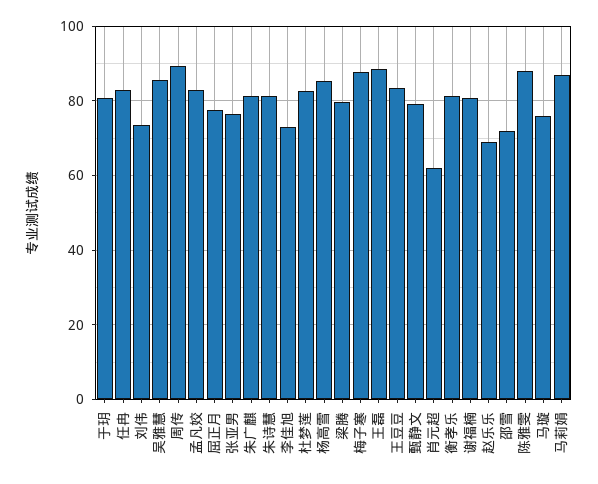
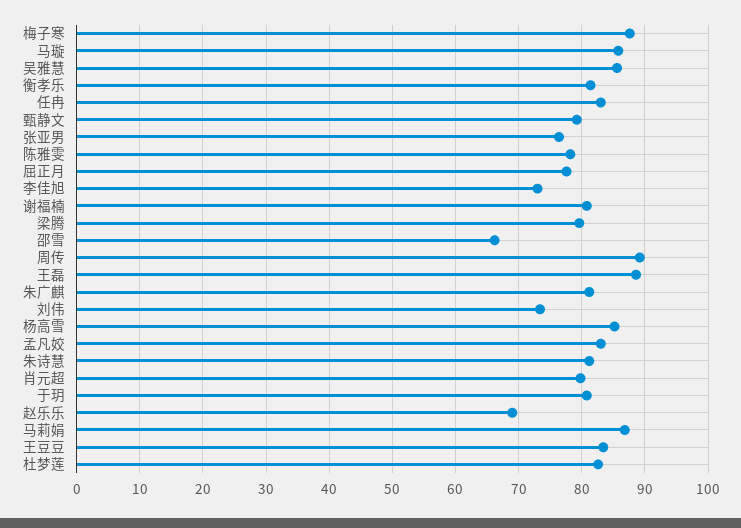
肖元超: 62 -> 80
邵雪: 72 -> 66
陈雅雯: 88 -> 78
马璇: 76 -> 86

